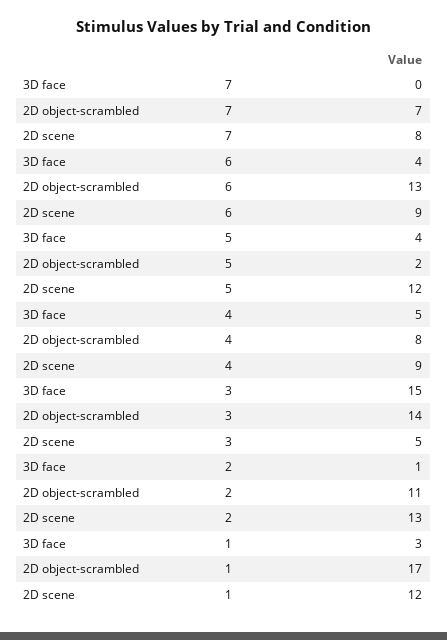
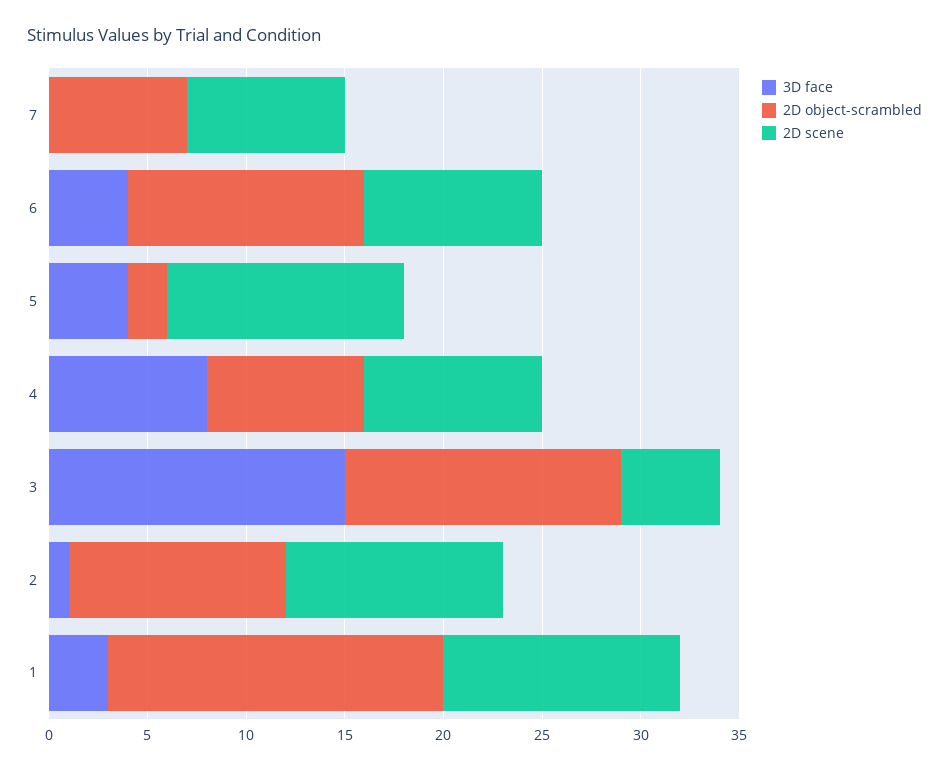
2D object-scrambled, 6: 13 -> 12
3D face, 4: 5 -> 8
2D scene, 2: 13 -> 11

